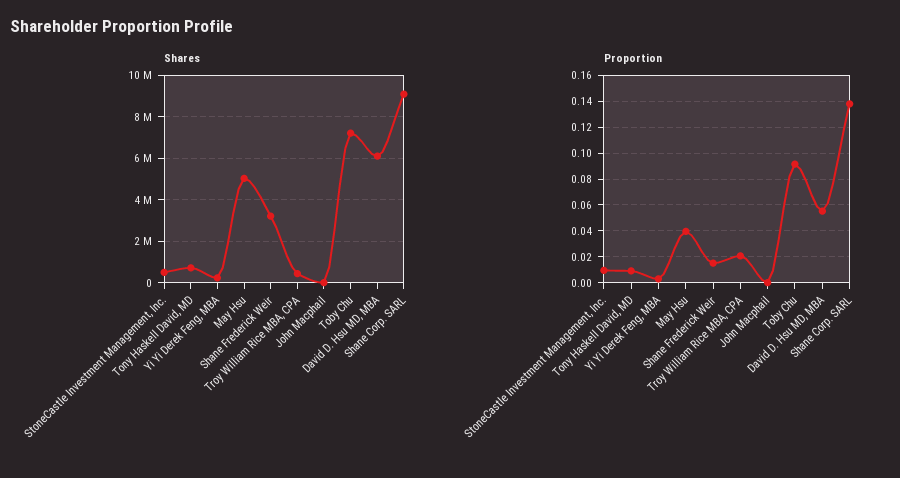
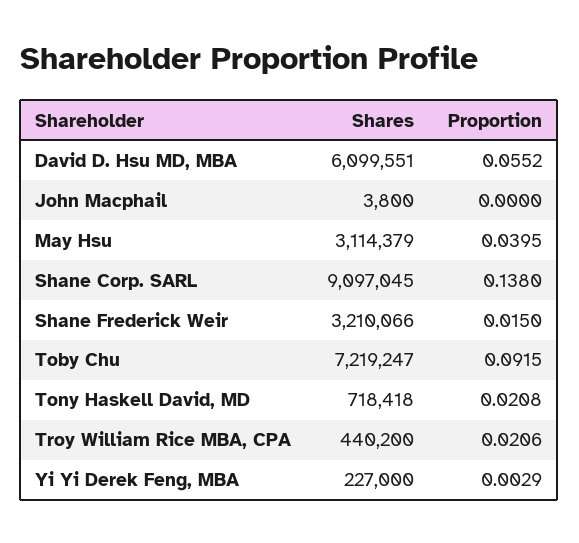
Shares, StoneCastle Investment Management, Inc.: 500000 -> none
Shares, May Hsu: 5000000 -> 3114379
Proportion, StoneCastle Investment Management, Inc.: 0.01 -> none
Proportion, Tony Haskell David, MD: 0.01 -> 0.0208

